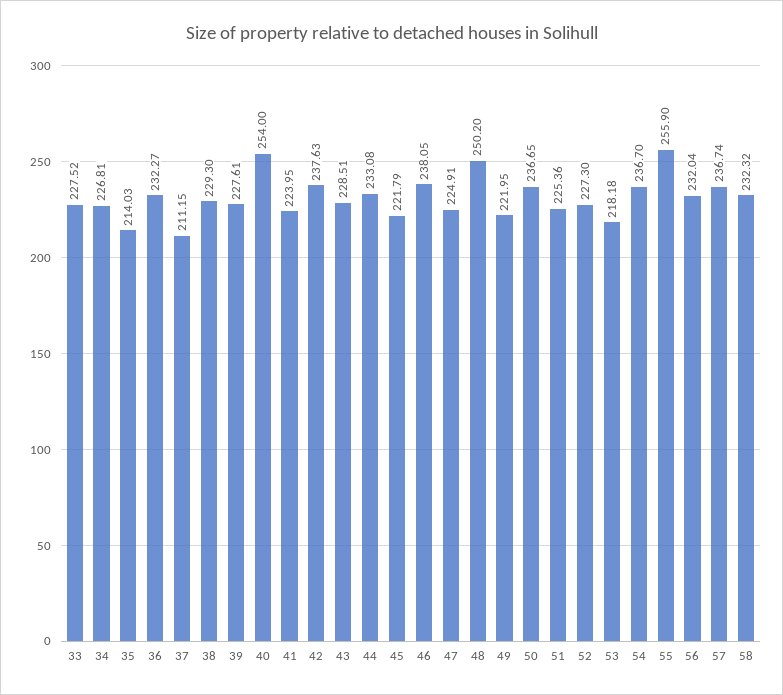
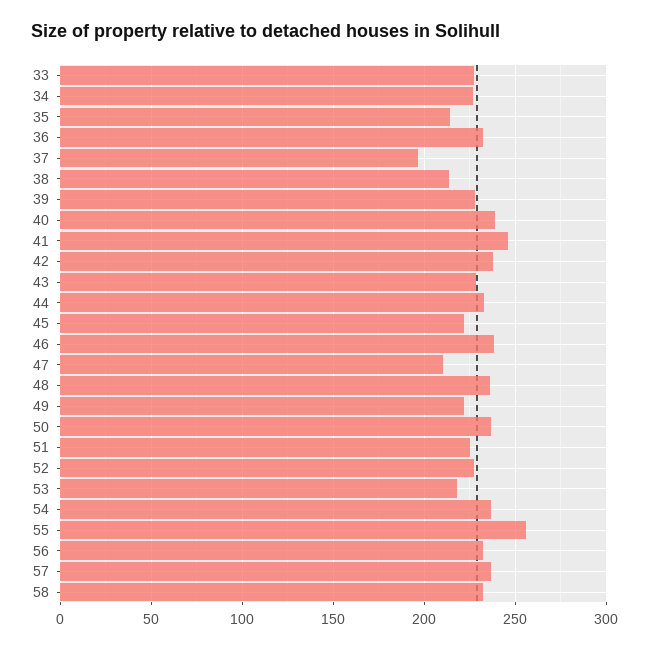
37: 211.15 -> 195
38: 229.3 -> 215
40: 254 -> 240
41: 223.95 -> 245
47: 224.91 -> 210
48: 250.2 -> 235

